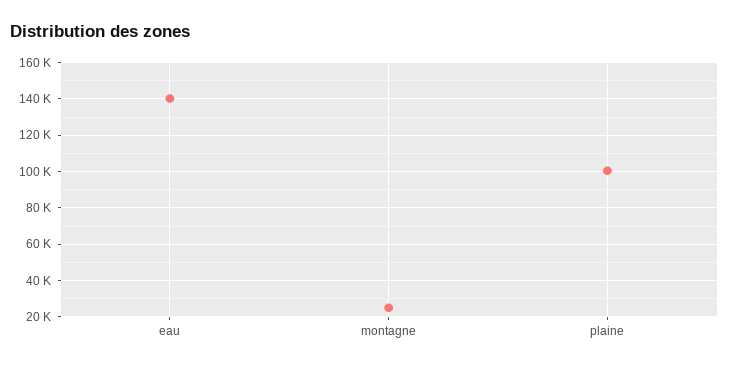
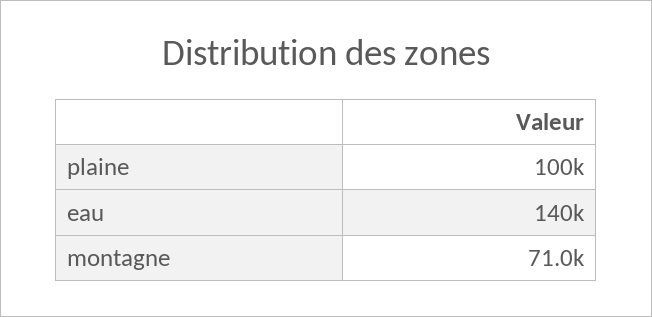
montagne: 25000 -> 71000

